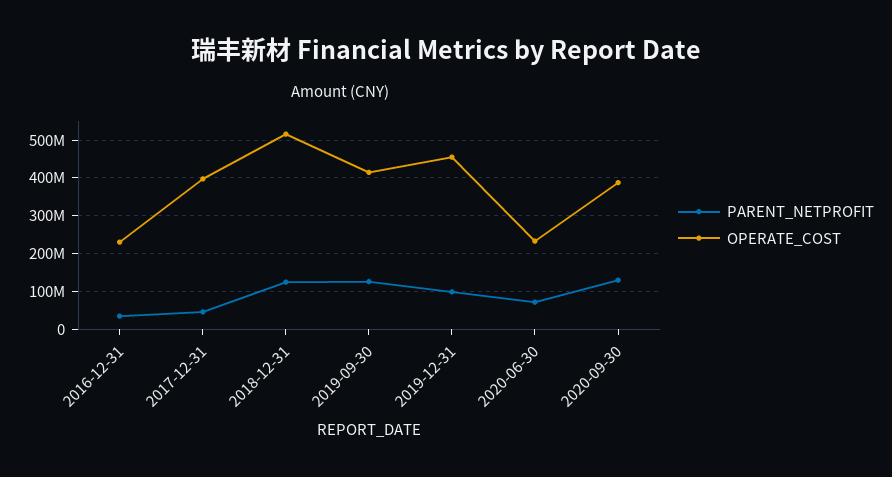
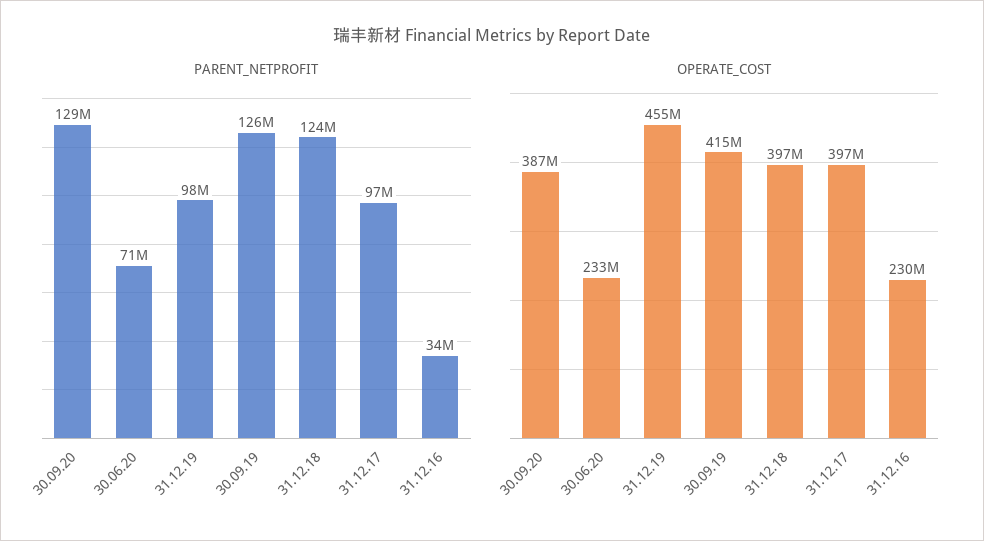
PARENT_NETPROFIT, 2017-12-31: 40000000 -> 97000000
OPERATE_COST, 2018-12-31: 520000000 -> 397000000

